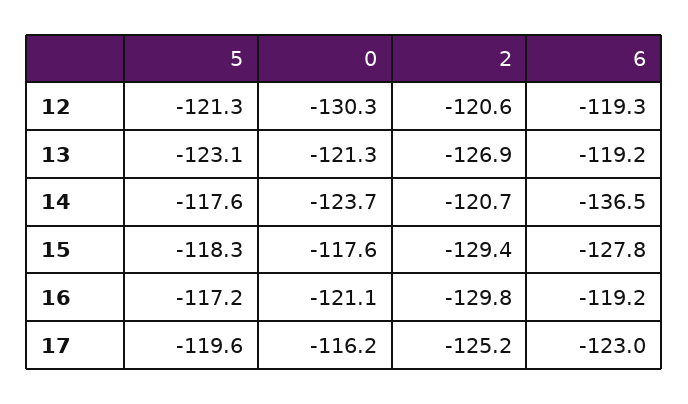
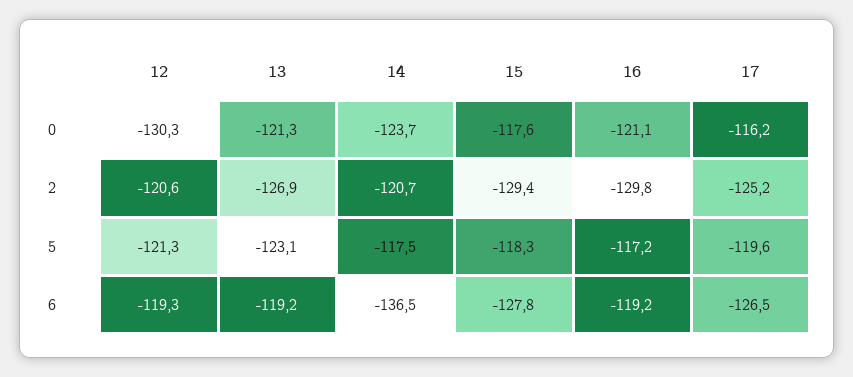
5, 14: -117.6 -> -117.5
6, 17: -123 -> -126.5

